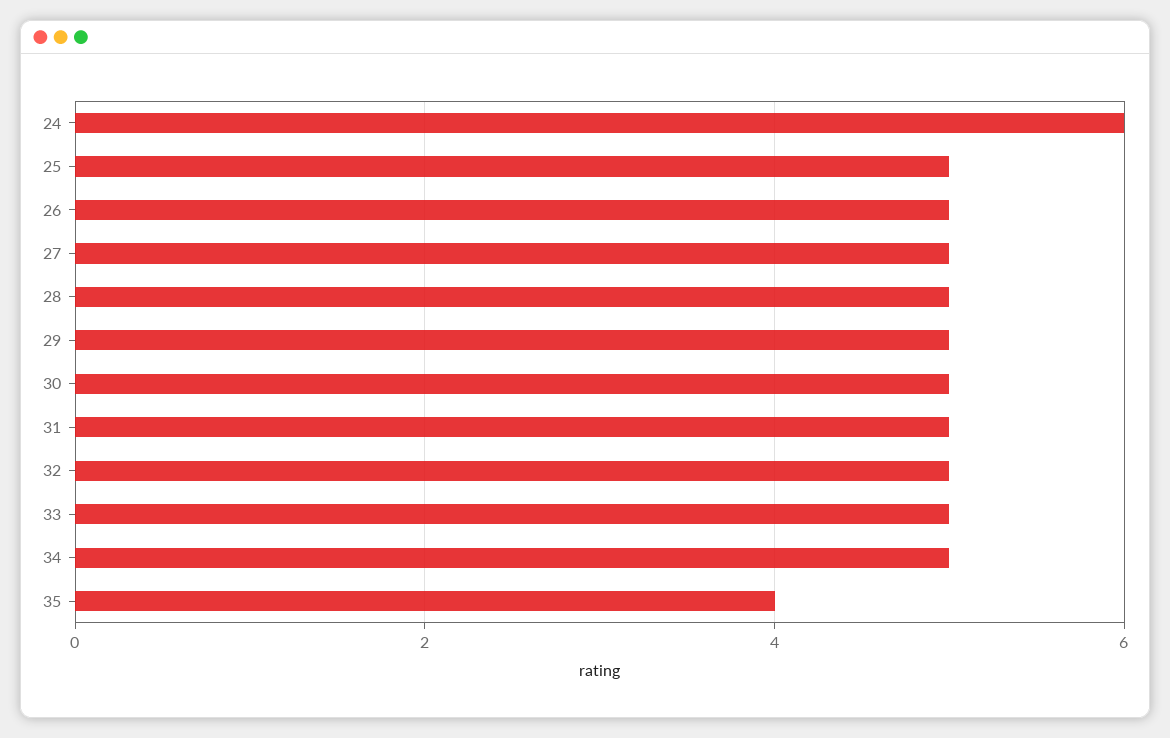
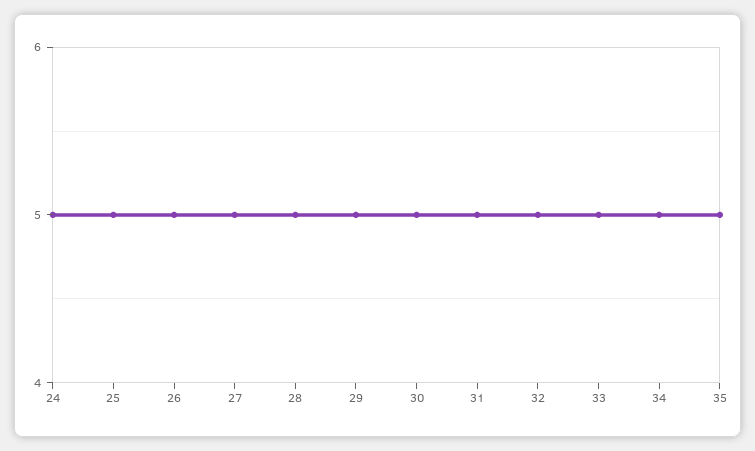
24: 6 -> 5
35: 4 -> 5

